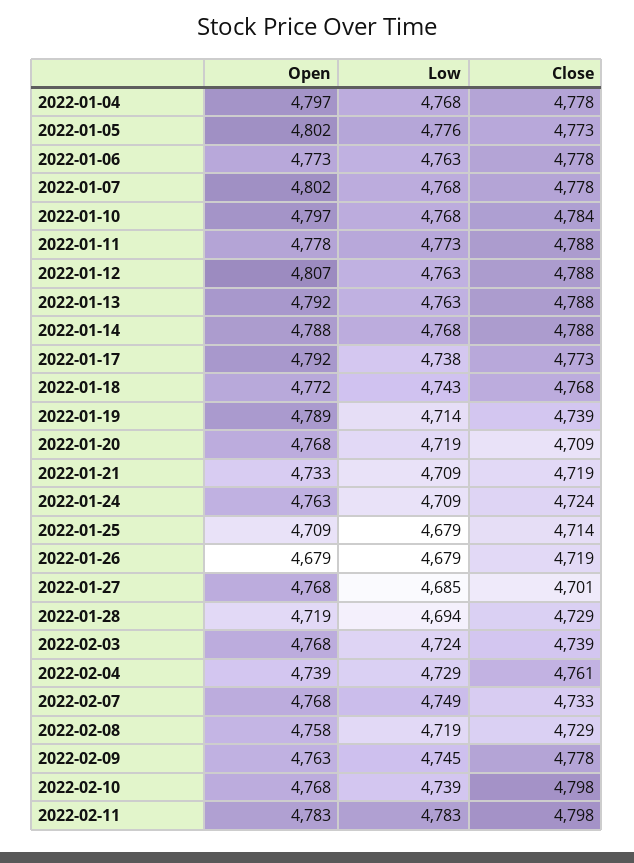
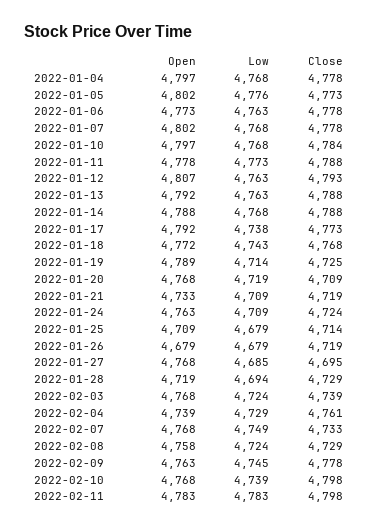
Close, 2022-01-12: 4788 -> 4793
Close, 2022-01-19: 4739 -> 4725
Close, 2022-01-27: 4701 -> 4695
Low, 2022-02-08: 4719 -> 4724

